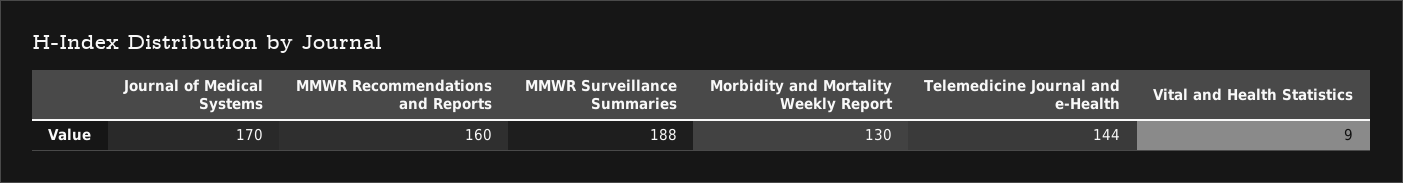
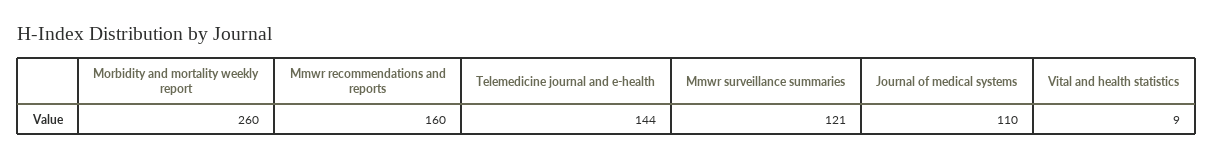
Journal of Medical Systems: 170 -> 110
MMWR Surveillance Summaries: 188 -> 121
Morbidity and Mortality Weekly Report: 130 -> 260

